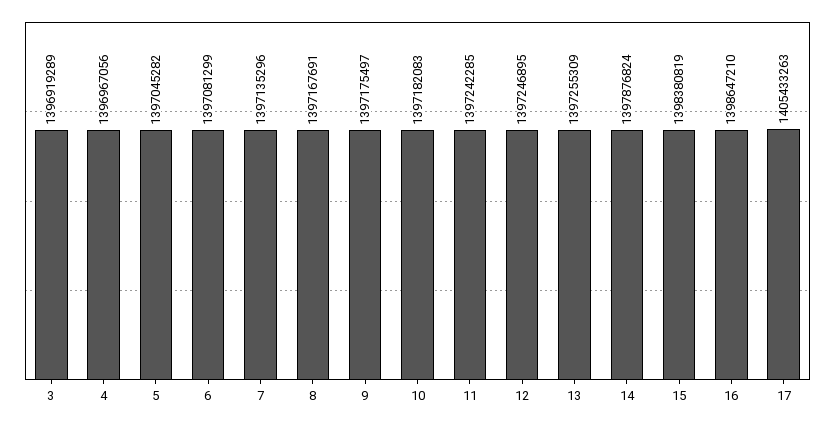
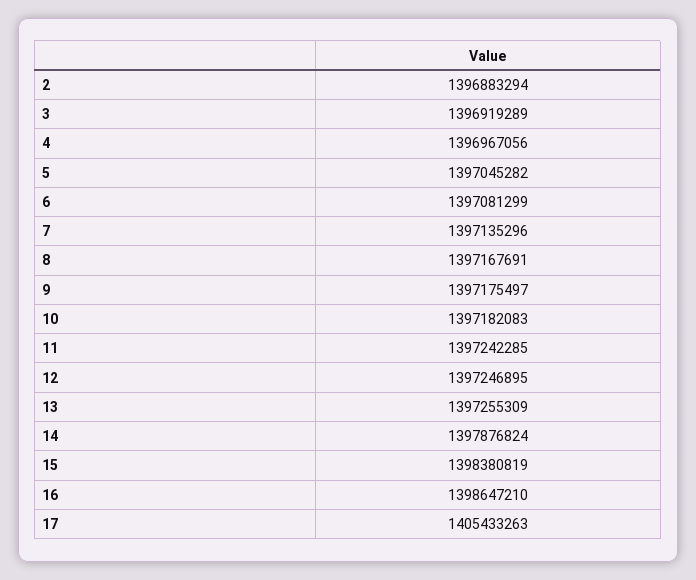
2: none -> 1396883294

